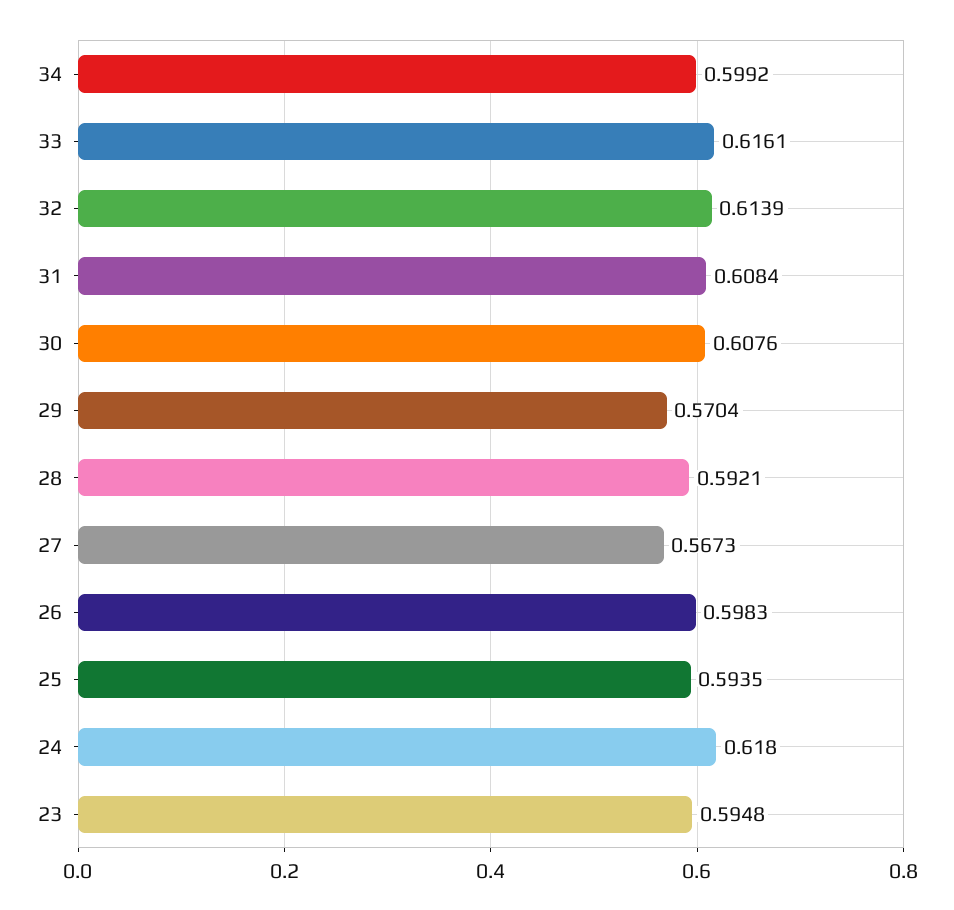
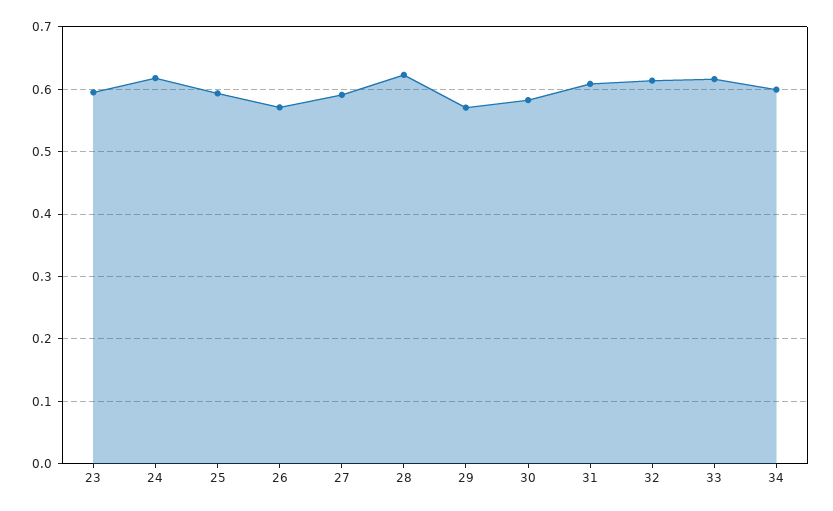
30: 0.6076 -> 0.58
28: 0.5921 -> 0.62
27: 0.5673 -> 0.59
26: 0.5983 -> 0.57

